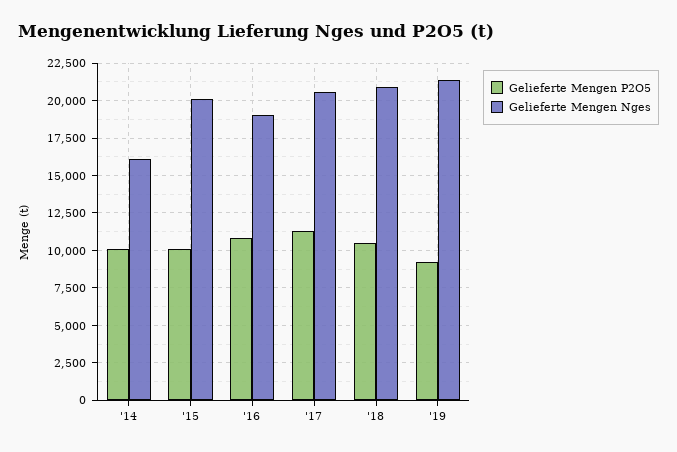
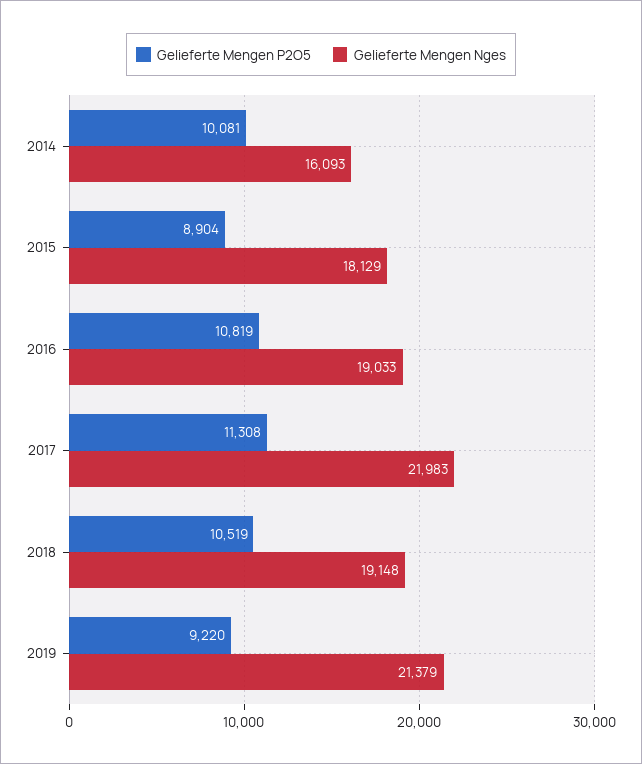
Gelieferte Mengen P2O5, '15: 10000 -> 8904
Gelieferte Mengen Nges, '15: 20000 -> 18129
Gelieferte Mengen Nges, '17: 20500 -> 21983
Gelieferte Mengen Nges, '18: 21000 -> 19148

